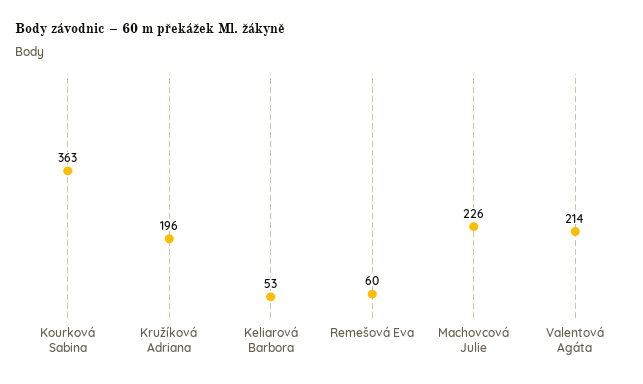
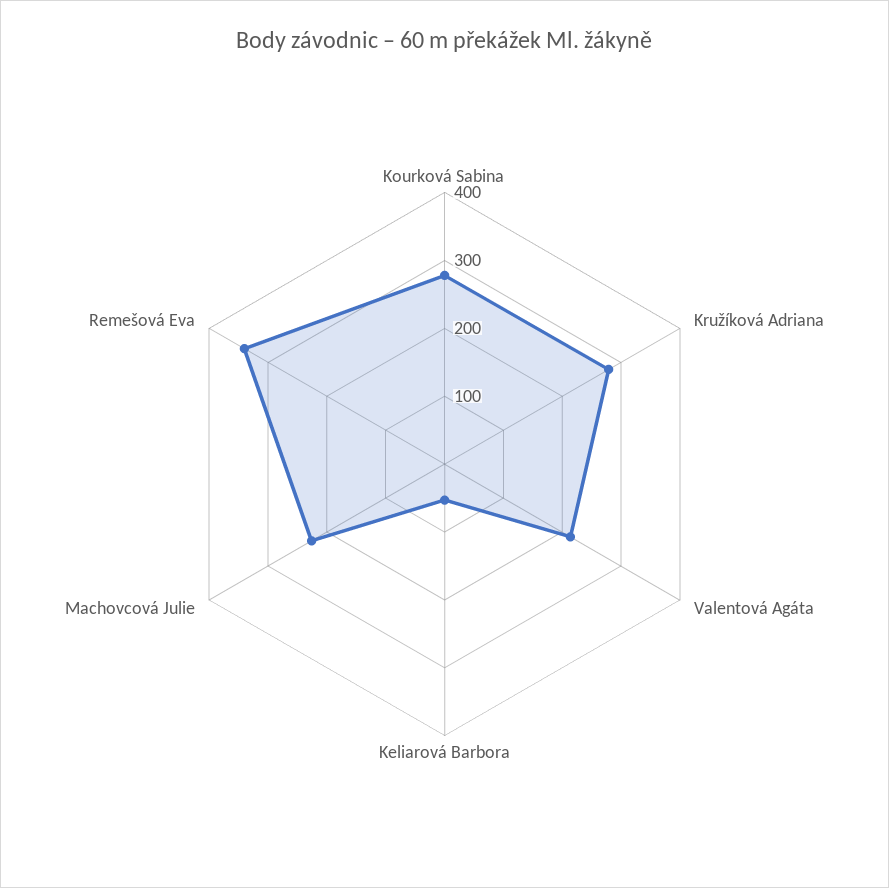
Kourková Sabina: 363 -> 280
Kružíková Adriana: 196 -> 280
Remešová Eva: 60 -> 340

